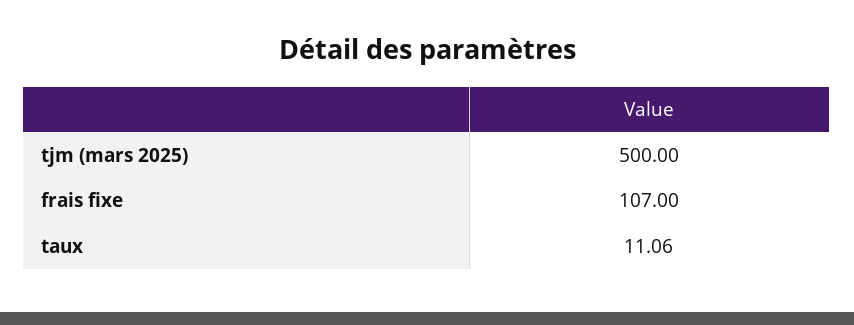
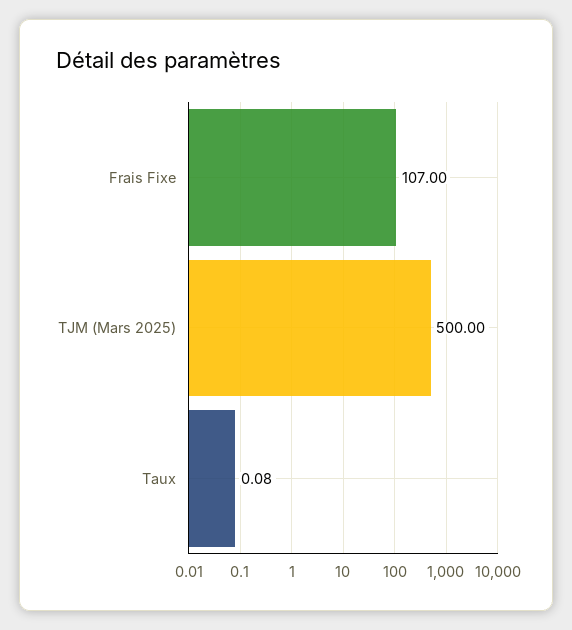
taux: 11.06 -> 0.08

